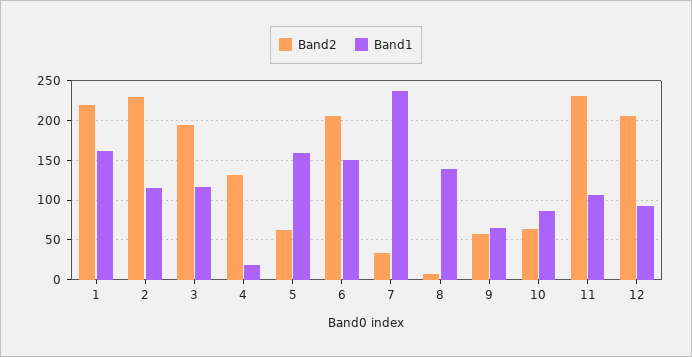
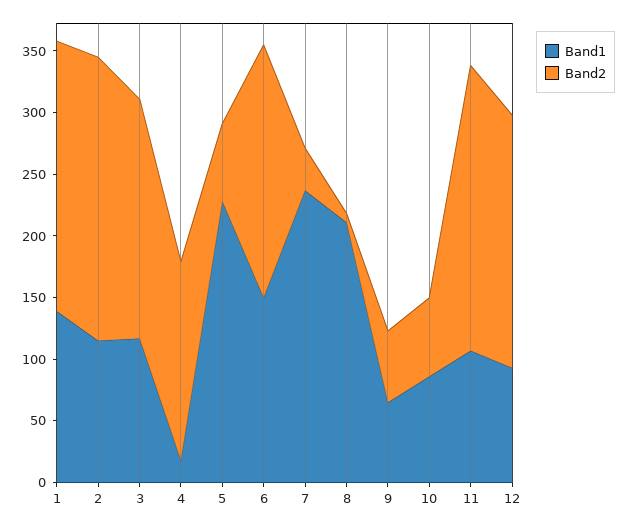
Band1, 1: 160 -> 140
Band2, 4: 130 -> 160
Band1, 5: 160 -> 230
Band1, 8: 140 -> 210

